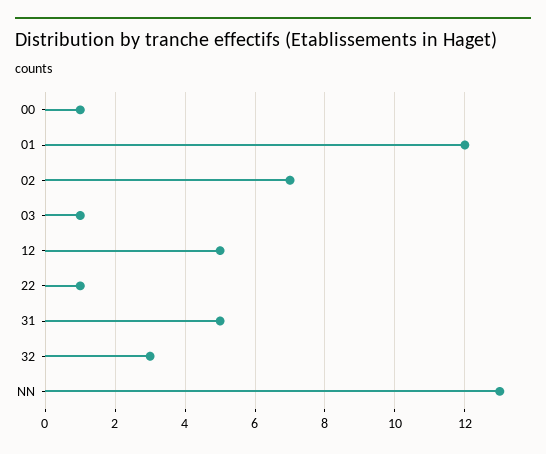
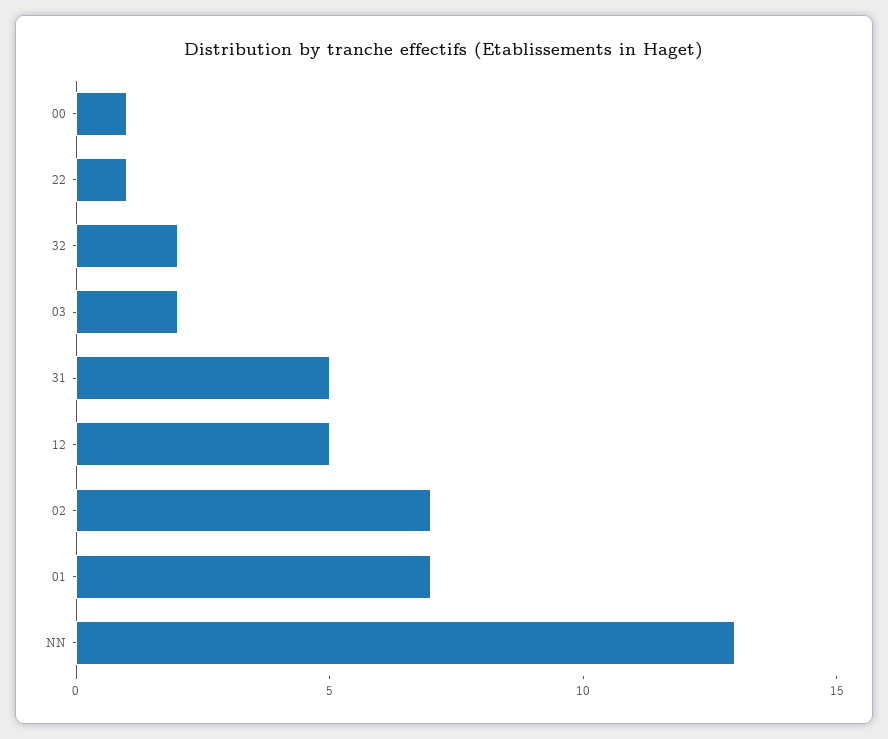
01: 12 -> 7
03: 1 -> 2
32: 3 -> 2

